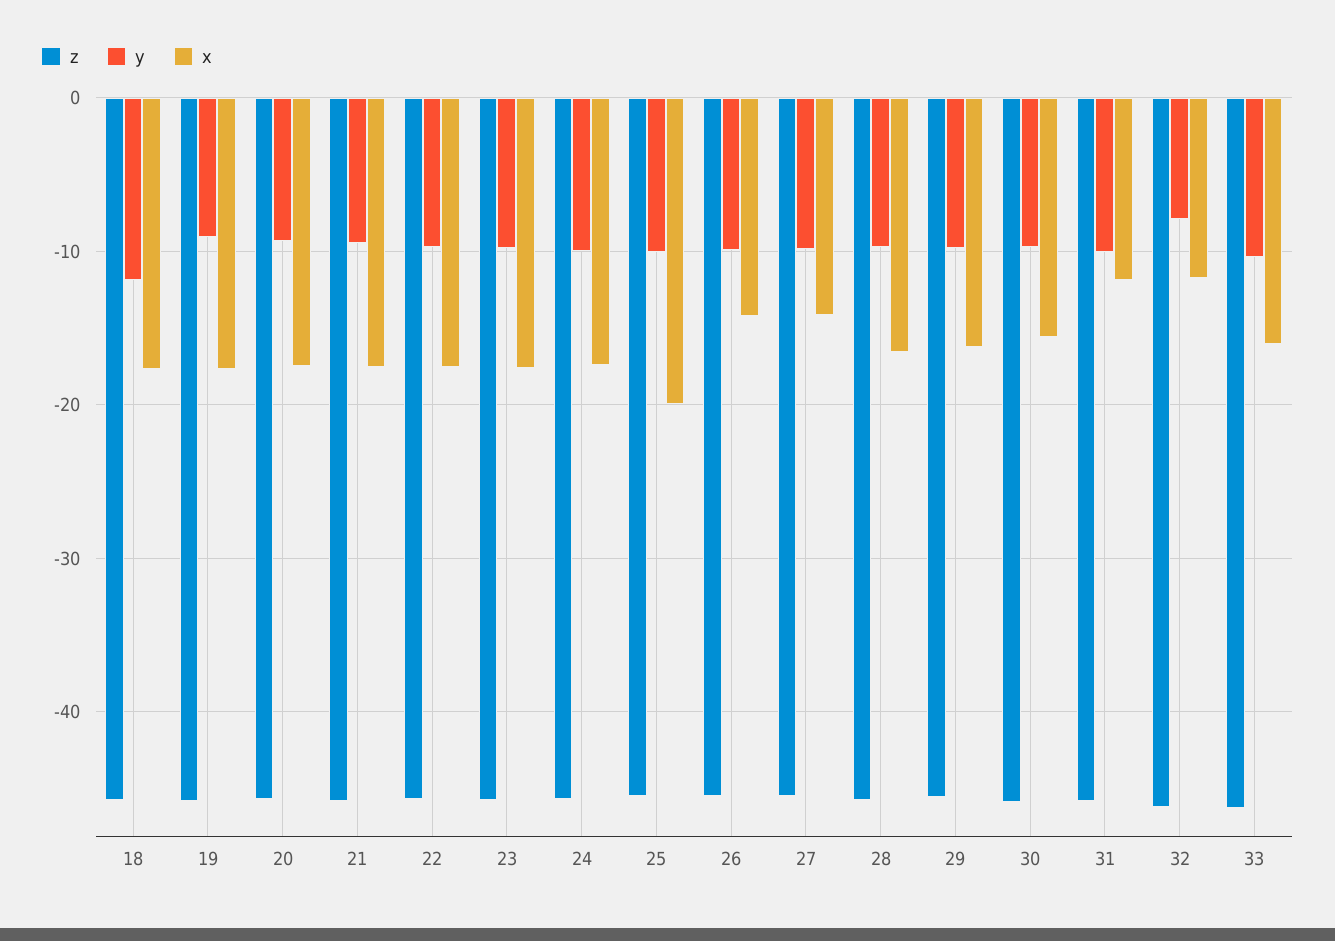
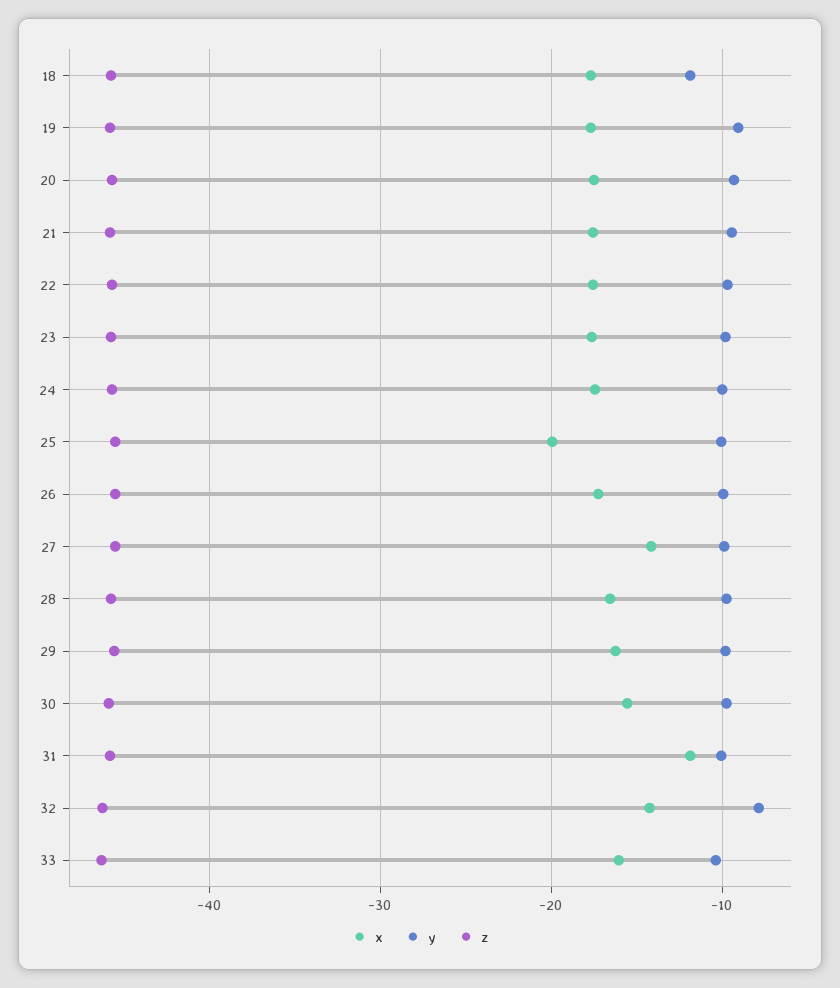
x, 26: -14 -> -17
x, 32: -12 -> -14

